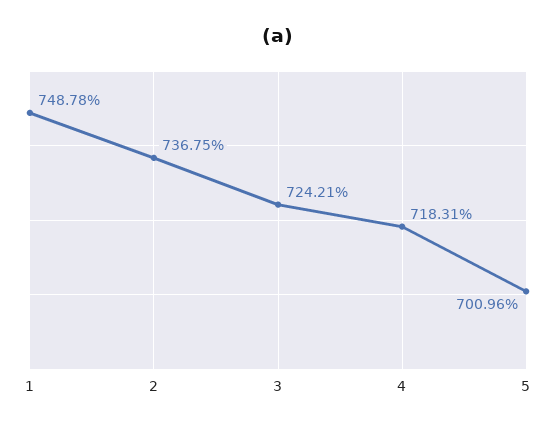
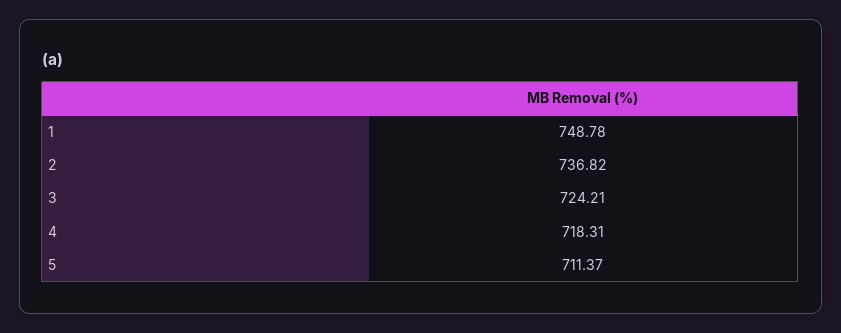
2: 736.75 -> 736.82
5: 700.96 -> 711.37

